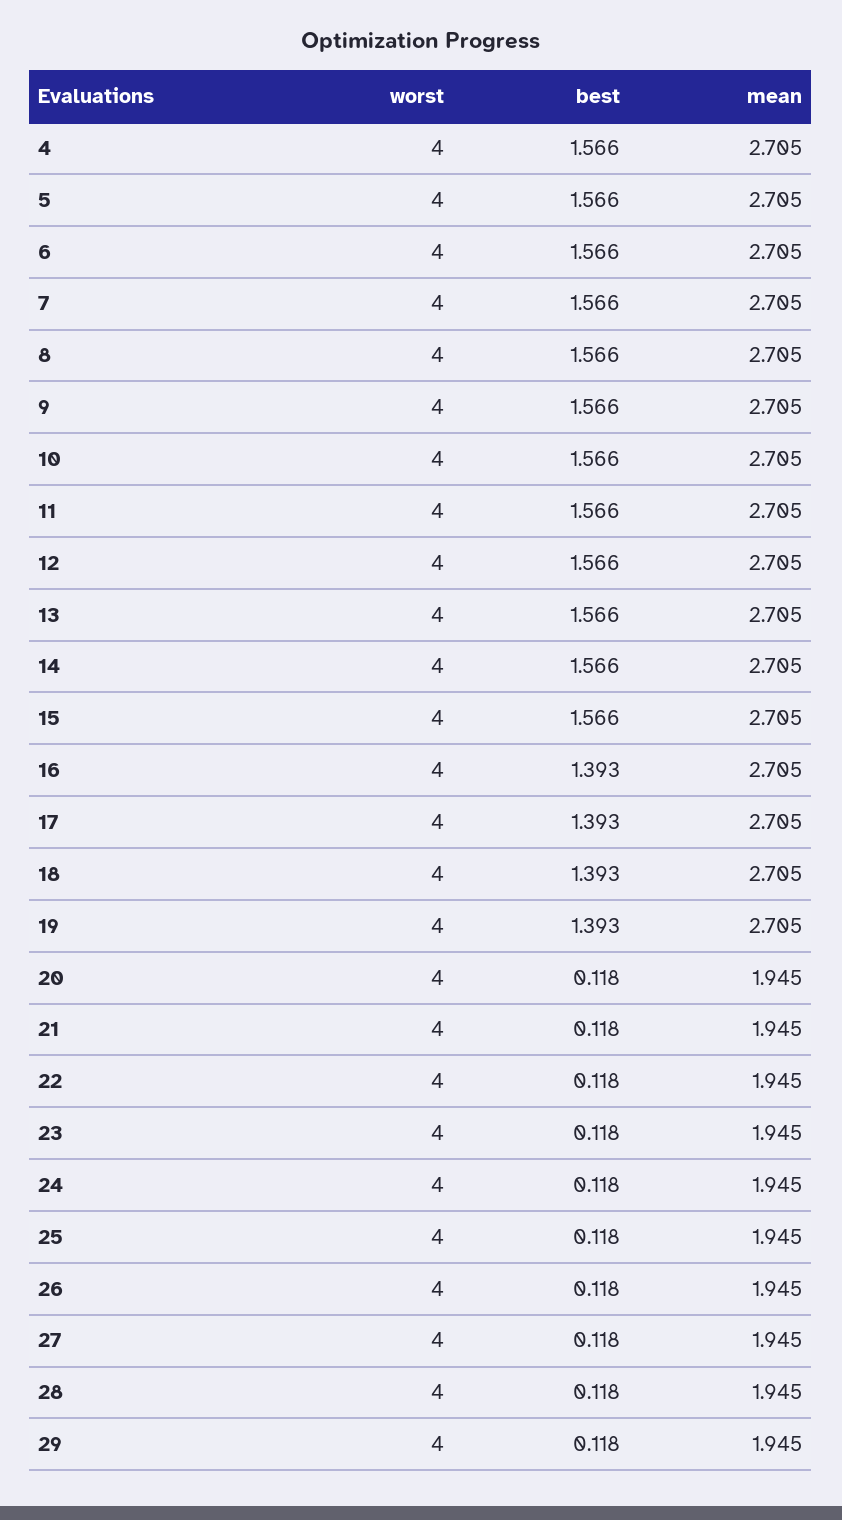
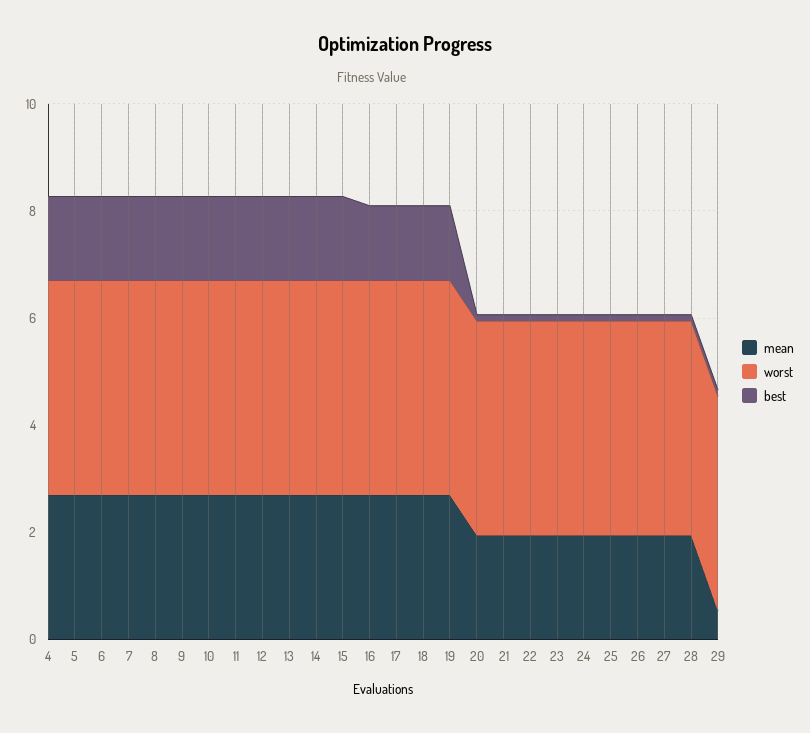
mean, 29: 1.945 -> 0.5

